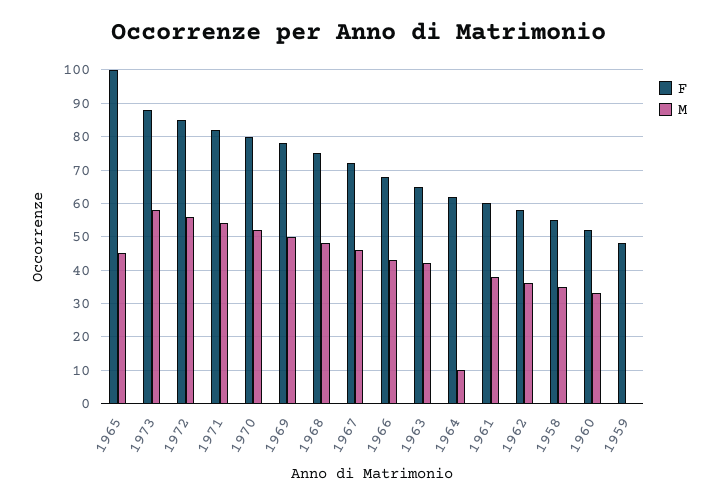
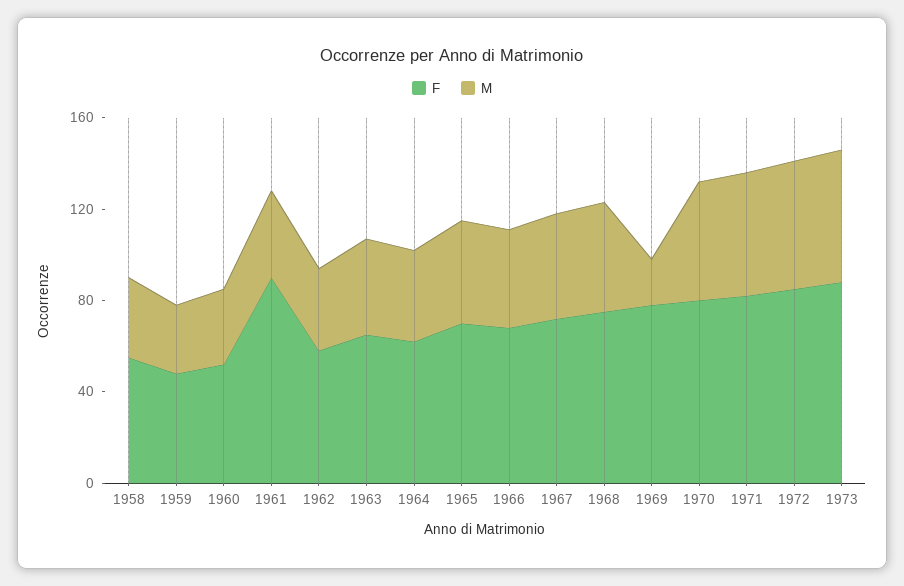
F, 1965: 100 -> 70
M, 1969: 50 -> 20
M, 1964: 10 -> 40
F, 1961: 60 -> 90
M, 1959: 0 -> 30

